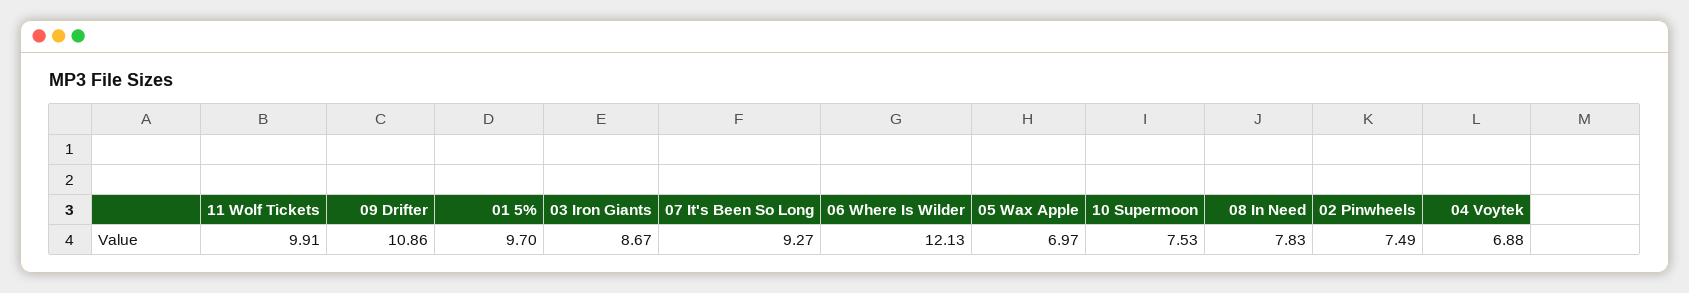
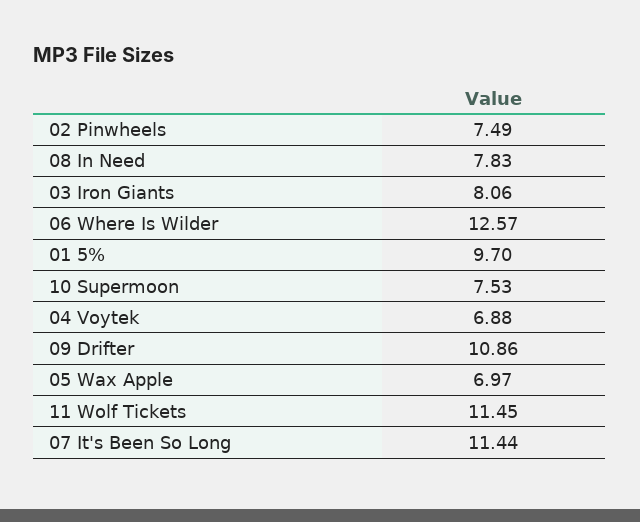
11 Wolf Tickets: 9.91 -> 11.45
03 Iron Giants: 8.67 -> 8.06
07 It's Been So Long: 9.27 -> 11.44
06 Where Is Wilder: 12.13 -> 12.57

